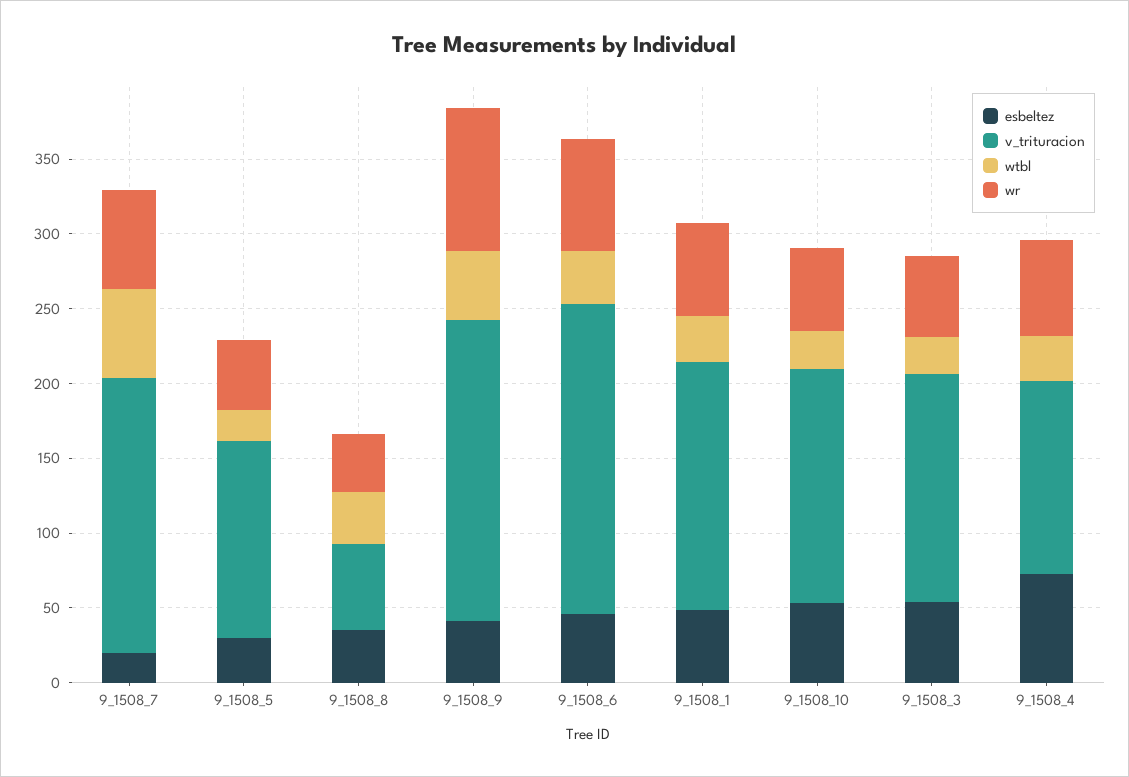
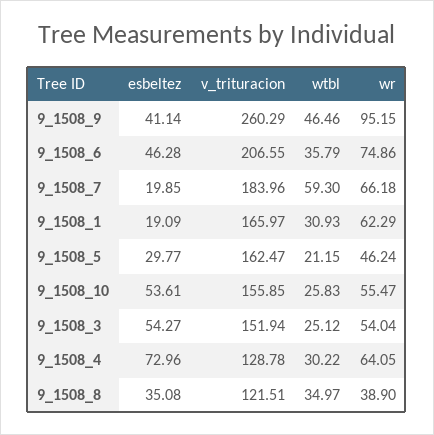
v_trituracion, 9_1508_5: 130 -> 162.47
v_trituracion, 9_1508_8: 60 -> 121.51
v_trituracion, 9_1508_9: 200 -> 260.29
esbeltez, 9_1508_1: 50 -> 19.09

